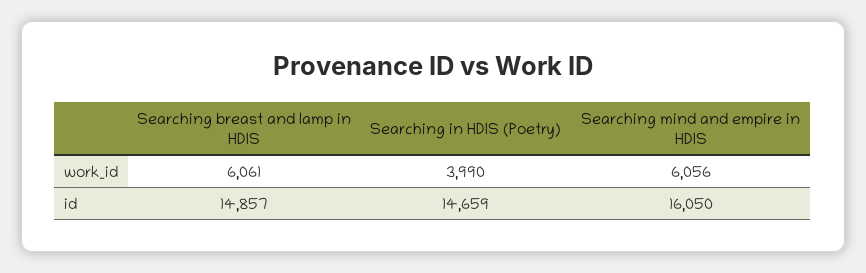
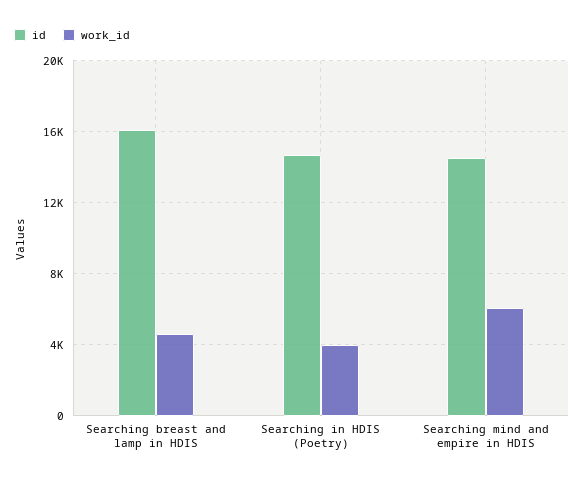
work_id, Searching breast and lamp in HDIS: 6061 -> 4500
id, Searching breast and lamp in HDIS: 14857 -> 16000
id, Searching mind and empire in HDIS: 16050 -> 14500

